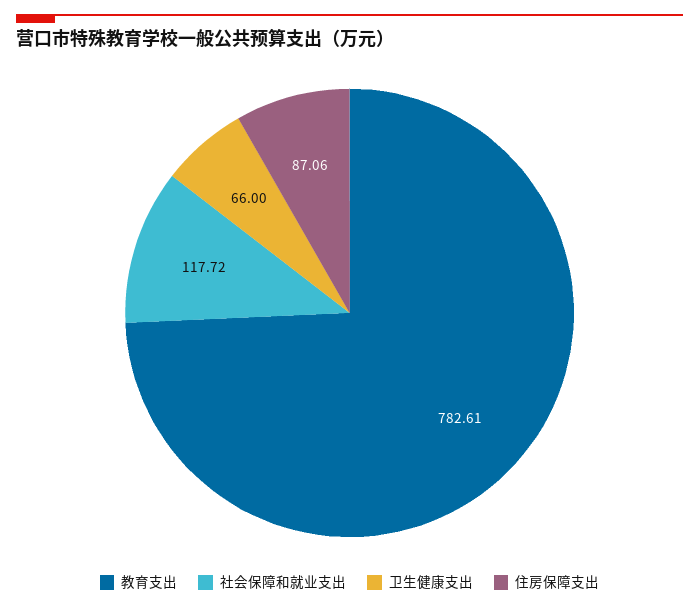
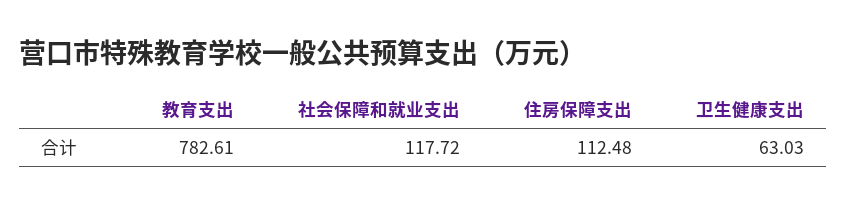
卫生健康支出: 66 -> 63.03
住房保障支出: 87.06 -> 112.48

